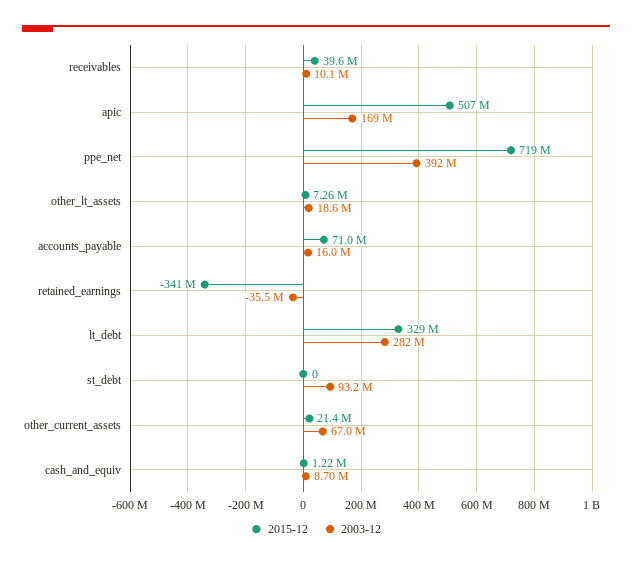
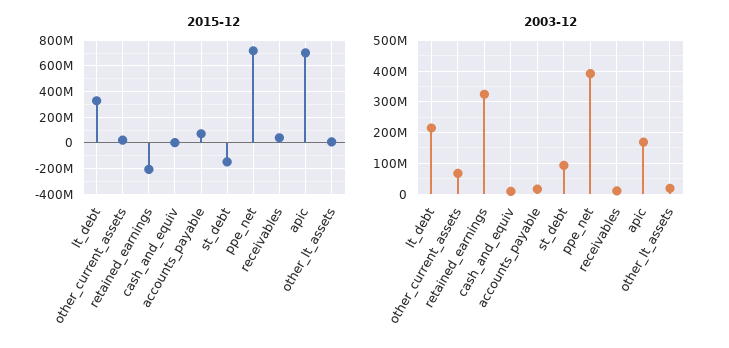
2015-12, apic: 507000000 -> 700000000
2015-12, retained_earnings: -341000000 -> -200000000
2003-12, retained_earnings: -35500000 -> 320000000
2003-12, lt_debt: 282000000 -> 220000000
2015-12, st_debt: 0 -> -150000000

